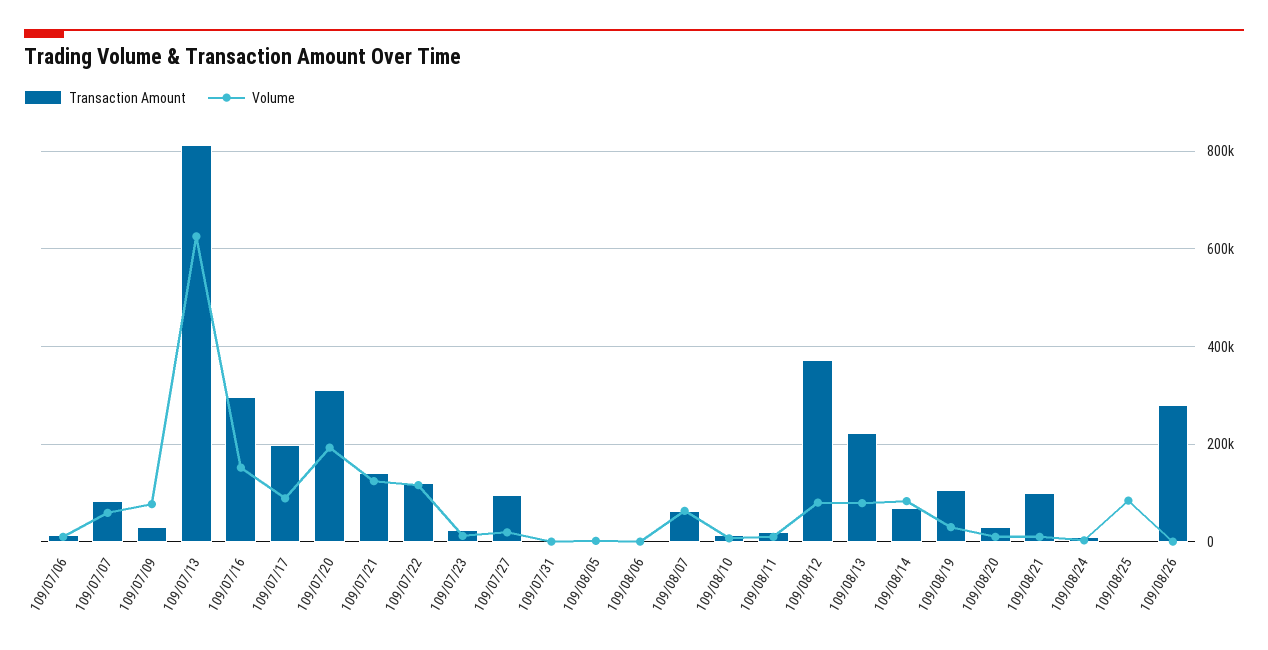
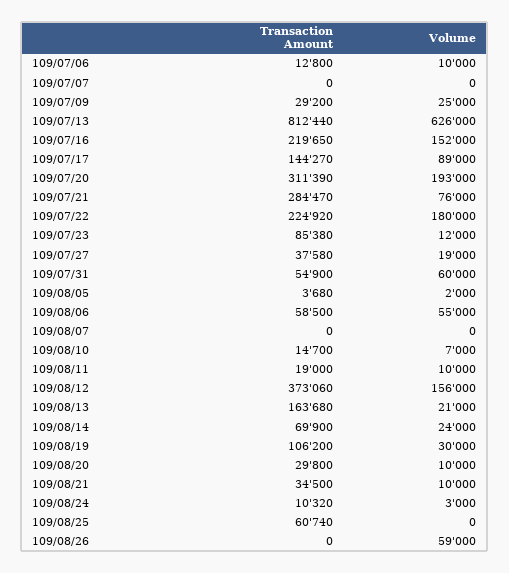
Transaction Amount, 109/07/07: 80000 -> 0
Volume, 109/07/07: 60000 -> 0
Volume, 109/07/09: 80000 -> 25000
Transaction Amount, 109/07/16: 300000 -> 219650
Transaction Amount, 109/07/17: 200000 -> 144270
Transaction Amount, 109/07/21: 140000 -> 284470
Volume, 109/07/21: 120000 -> 76000
Transaction Amount, 109/07/22: 120000 -> 224920
Volume, 109/07/22: 120000 -> 180000
Transaction Amount, 109/07/23: 20000 -> 85380
Transaction Amount, 109/07/27: 100000 -> 37580
Transaction Amount, 109/07/31: 0 -> 54900
Volume, 109/07/31: 0 -> 60000
Transaction Amount, 109/08/06: 0 -> 58500
Volume, 109/08/06: 0 -> 55000
Transaction Amount, 109/08/07: 60000 -> 0
Volume, 109/08/07: 60000 -> 0
Volume, 109/08/12: 80000 -> 156000
Transaction Amount, 109/08/13: 220000 -> 163680
Volume, 109/08/13: 80000 -> 21000
Volume, 109/08/14: 80000 -> 24000
Transaction Amount, 109/08/21: 100000 -> 34500
Transaction Amount, 109/08/25: 0 -> 60740
Volume, 109/08/25: 80000 -> 0
Transaction Amount, 109/08/26: 280000 -> 0
Volume, 109/08/26: 0 -> 59000

